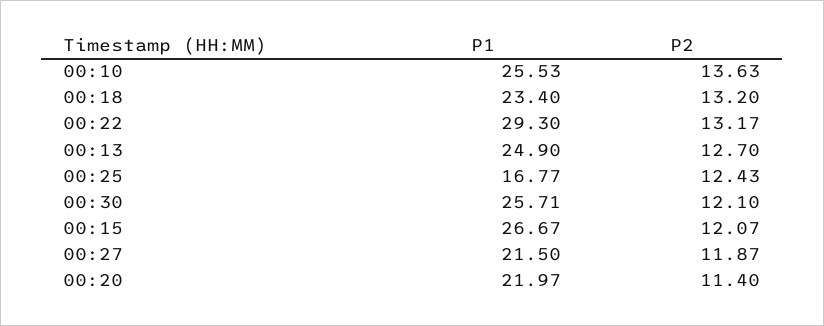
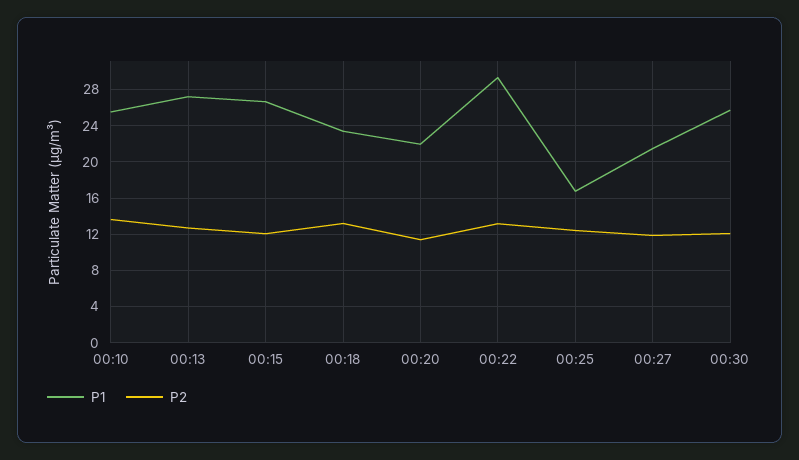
P1, 00:13: 24.9 -> 27

